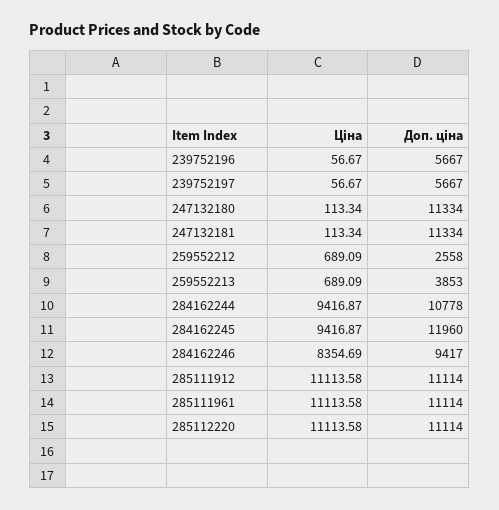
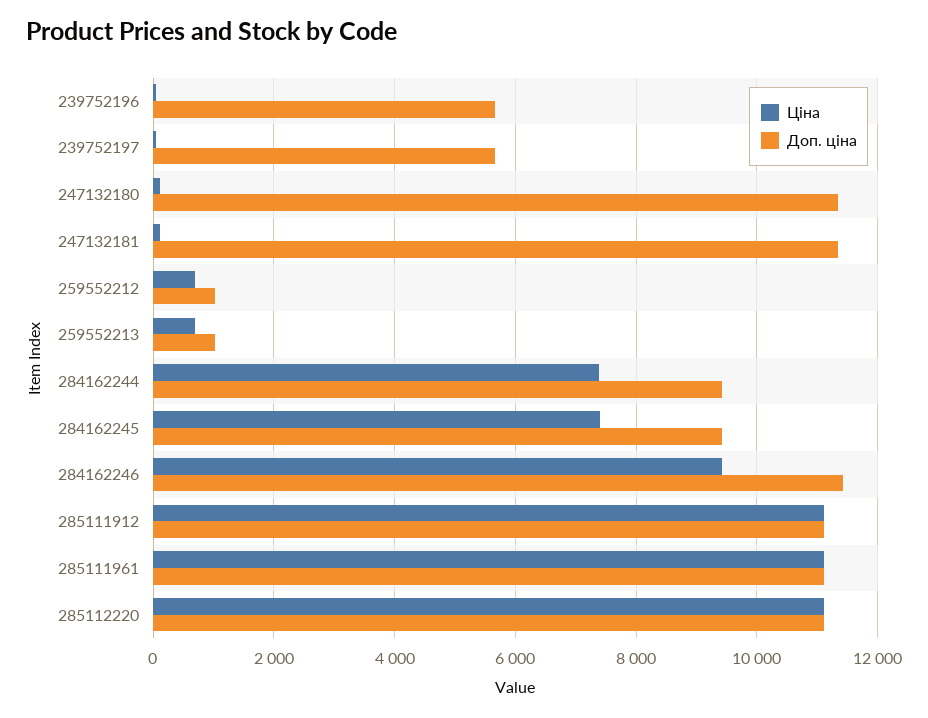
Доп. ціна, 259552212: 2558 -> 1000
Доп. ціна, 259552213: 3853 -> 1000
Ціна, 284162244: 9416.87 -> 7400
Доп. ціна, 284162244: 10778 -> 9400
Ціна, 284162245: 9416.87 -> 7400
Доп. ціна, 284162245: 11960 -> 9400
Ціна, 284162246: 8354.69 -> 9400
Доп. ціна, 284162246: 9417 -> 11400

